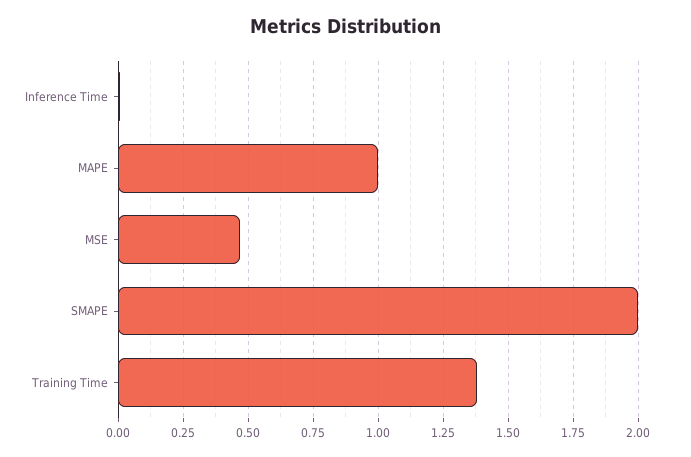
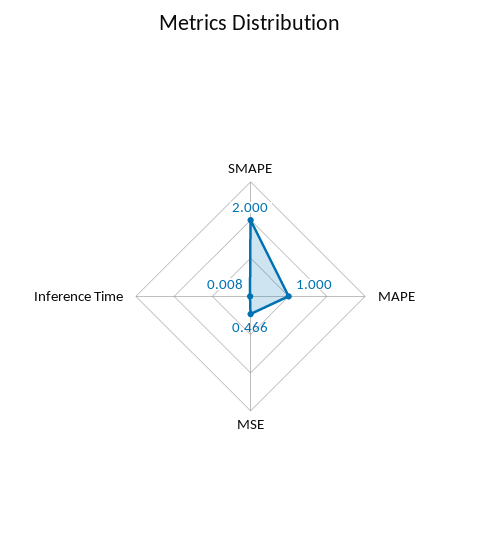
Training Time: 1.375 -> none

